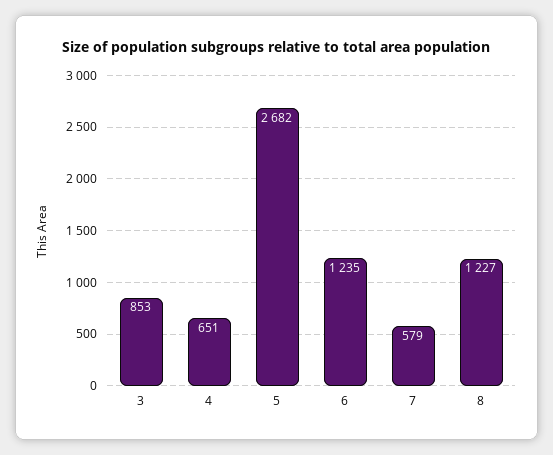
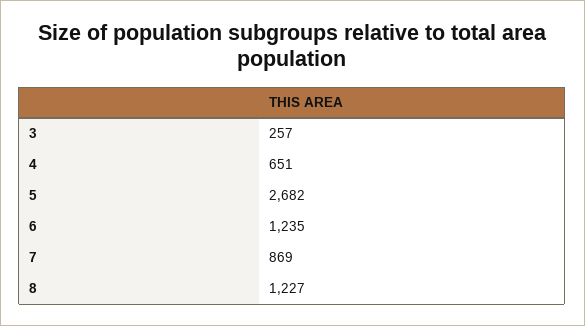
3: 853 -> 257
7: 579 -> 869

